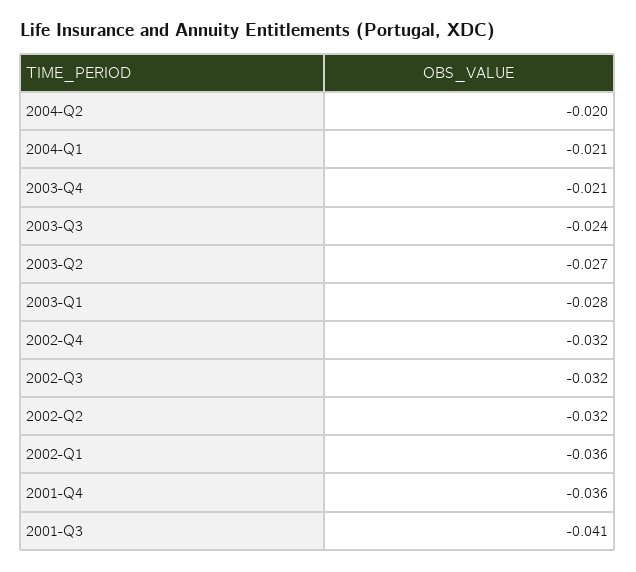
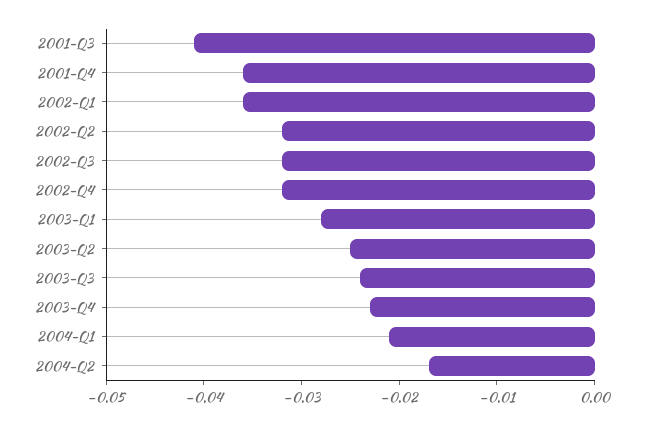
2004-Q2: -0.02 -> -0.017
2003-Q4: -0.021 -> -0.023
2003-Q2: -0.027 -> -0.025

